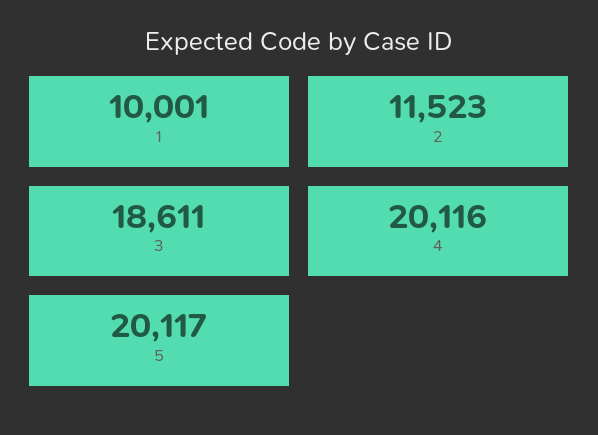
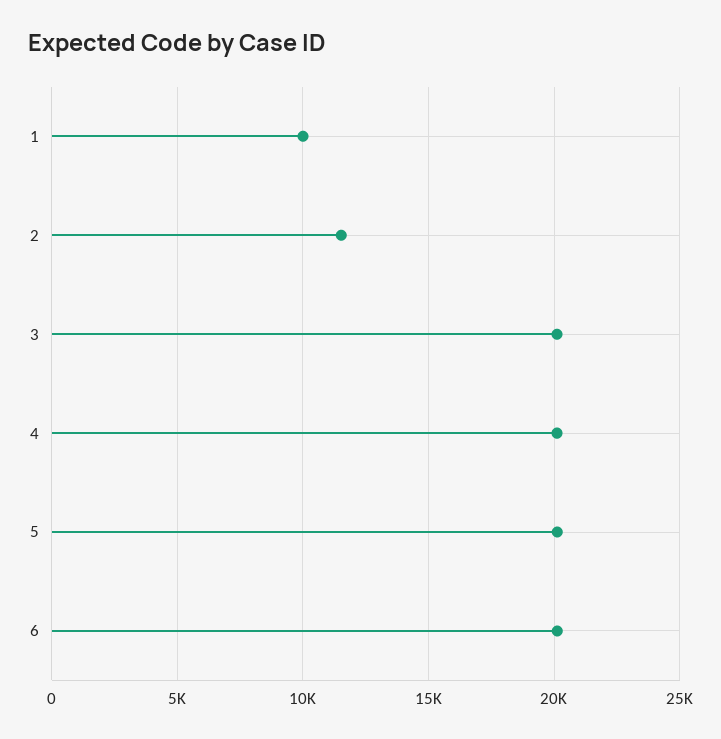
3: 18611 -> 20000
6: none -> 20000

